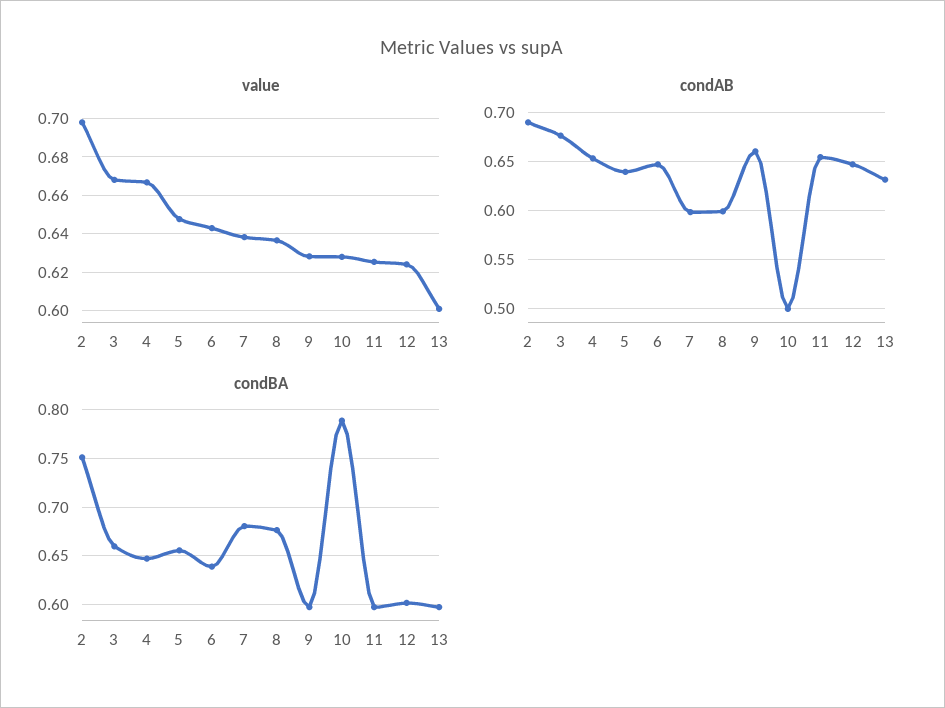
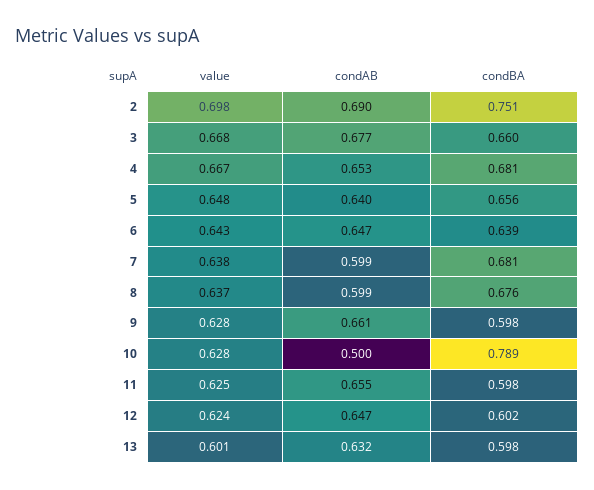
condBA, 4: 0.65 -> 0.681

